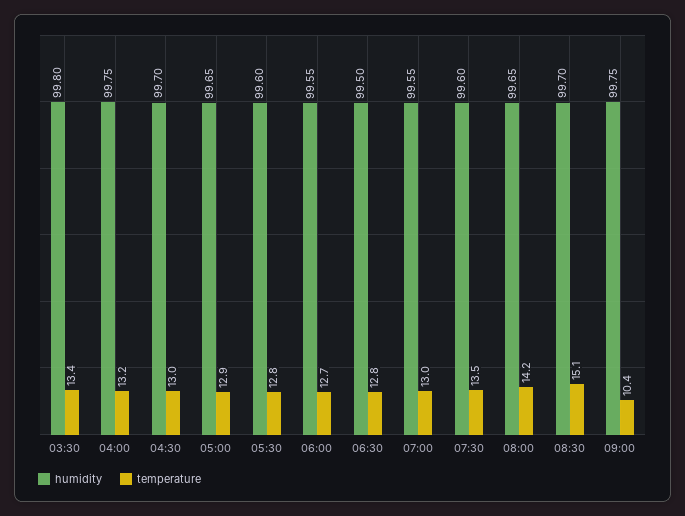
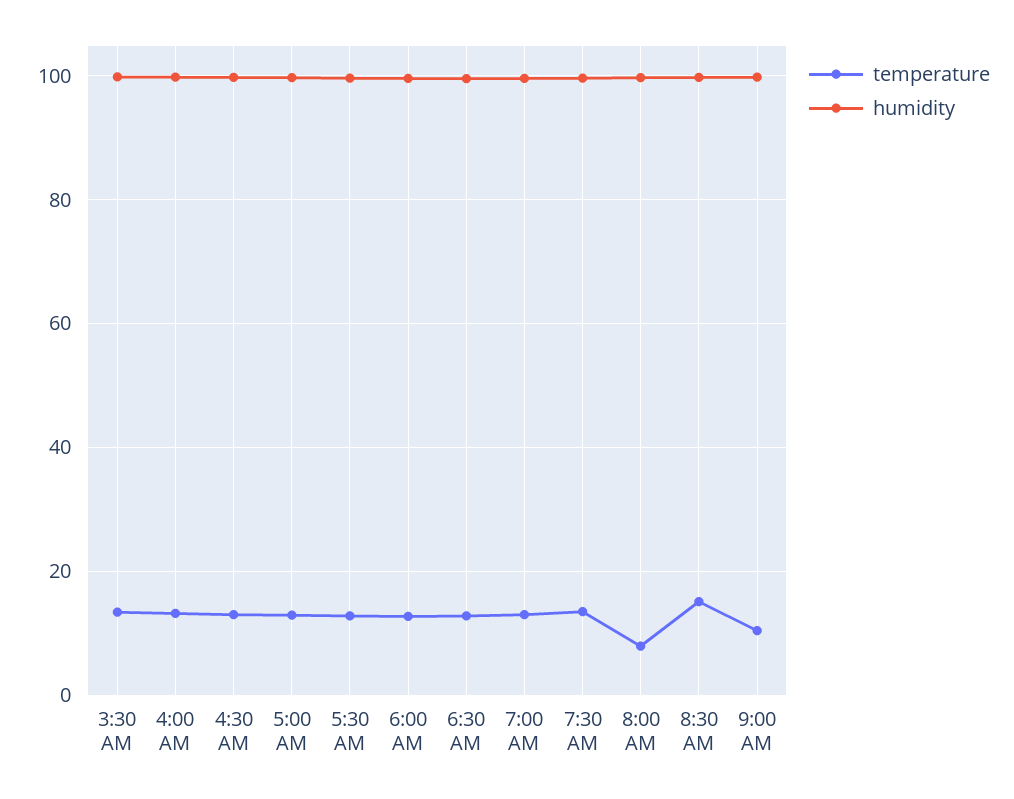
temperature, 08:00: 14.2 -> 8

